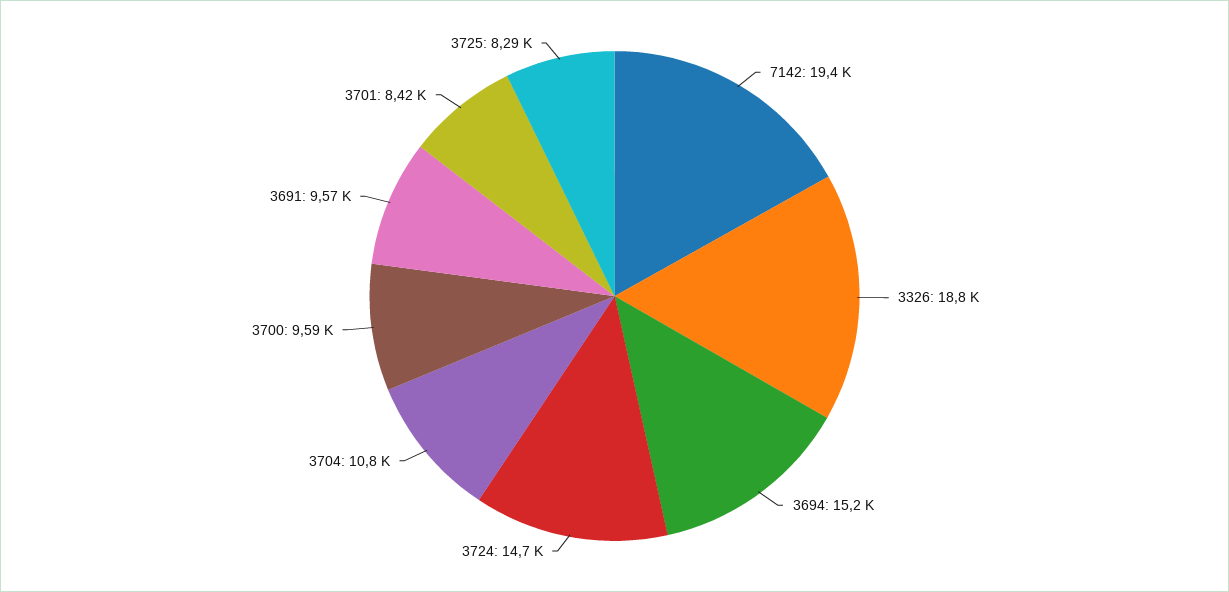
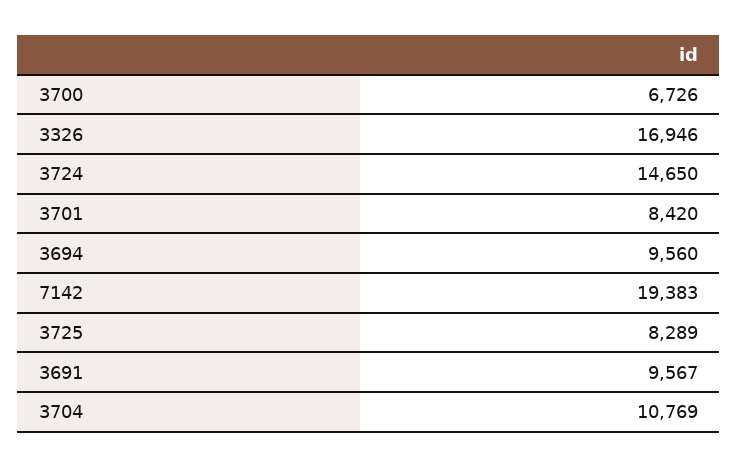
3326: 18800 -> 16946
3694: 15200 -> 9560
3700: 9590 -> 6726

